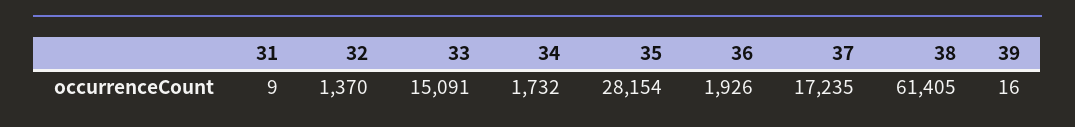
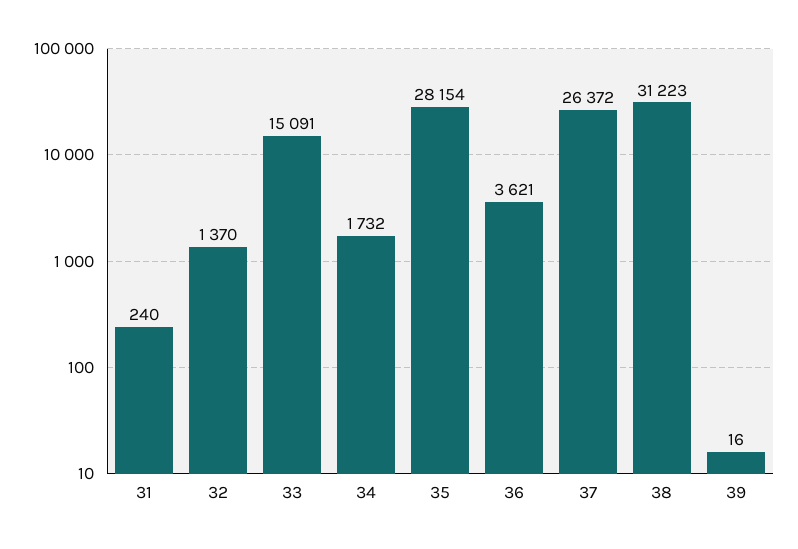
31: 9 -> 240
36: 1926 -> 3621
37: 17235 -> 26372
38: 61405 -> 31223

